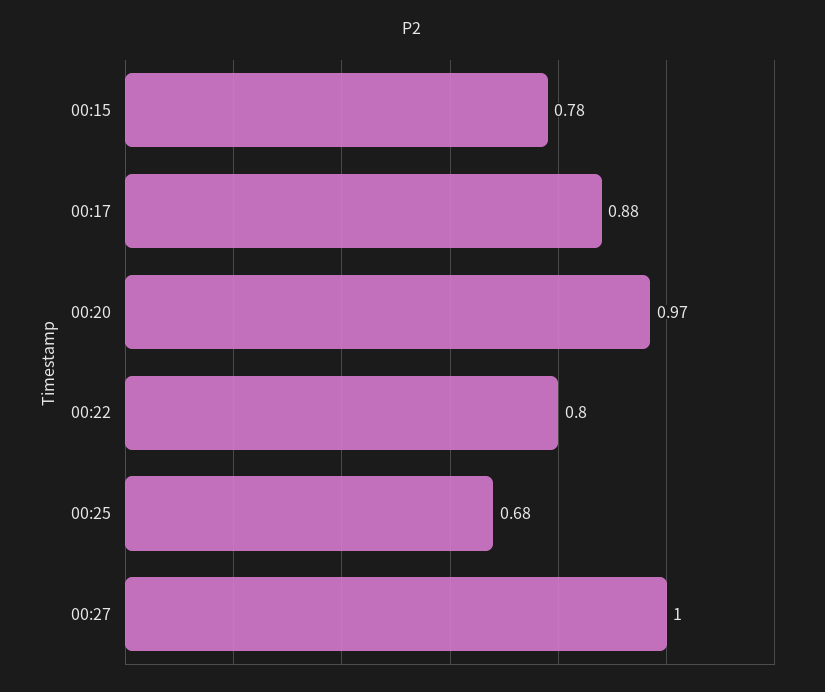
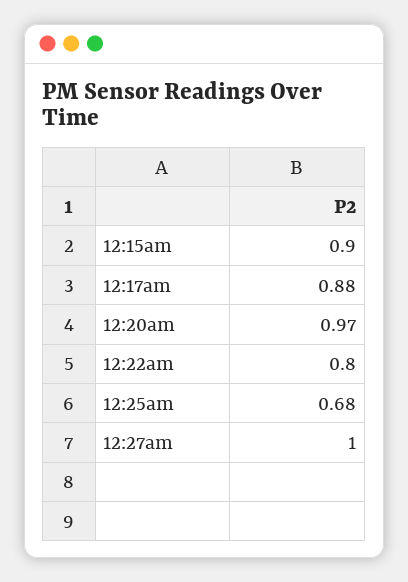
00:15: 0.78 -> 0.9

